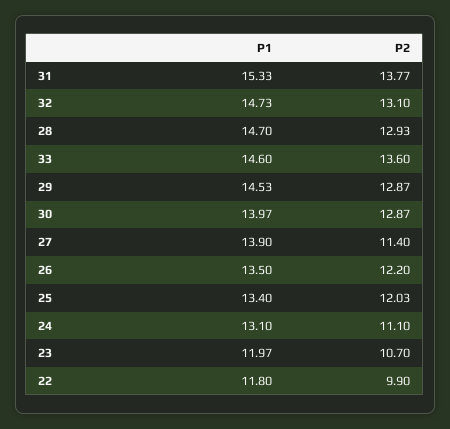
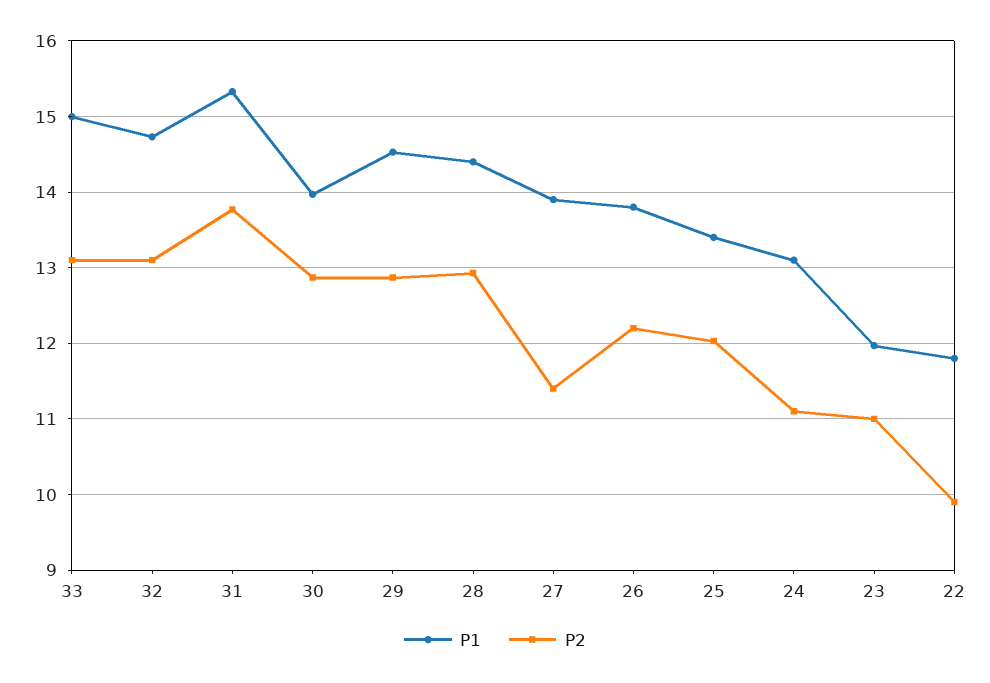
P1, 28: 14.7 -> 14.4
P1, 33: 14.6 -> 15
P2, 33: 13.6 -> 13.1
P1, 26: 13.5 -> 13.8
P2, 23: 10.7 -> 11

